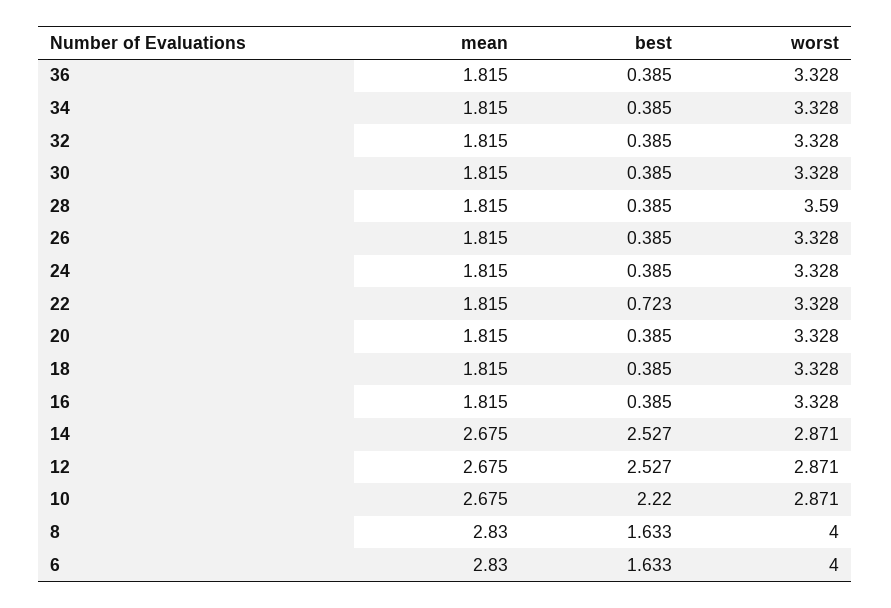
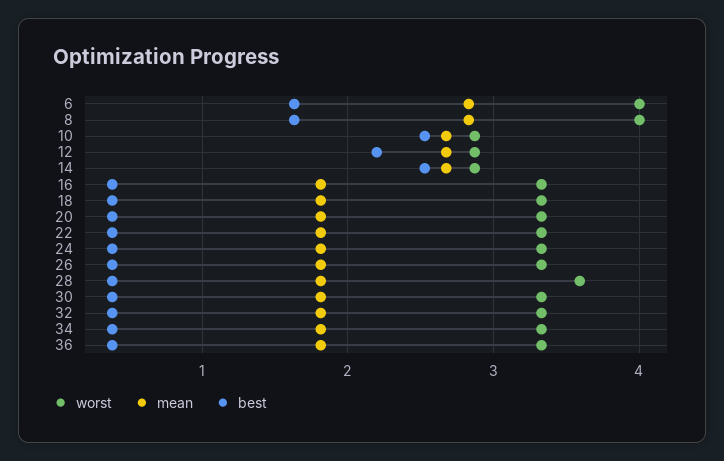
best, 22: 0.723 -> 0.4
best, 12: 2.527 -> 2.2
best, 10: 2.22 -> 2.5

